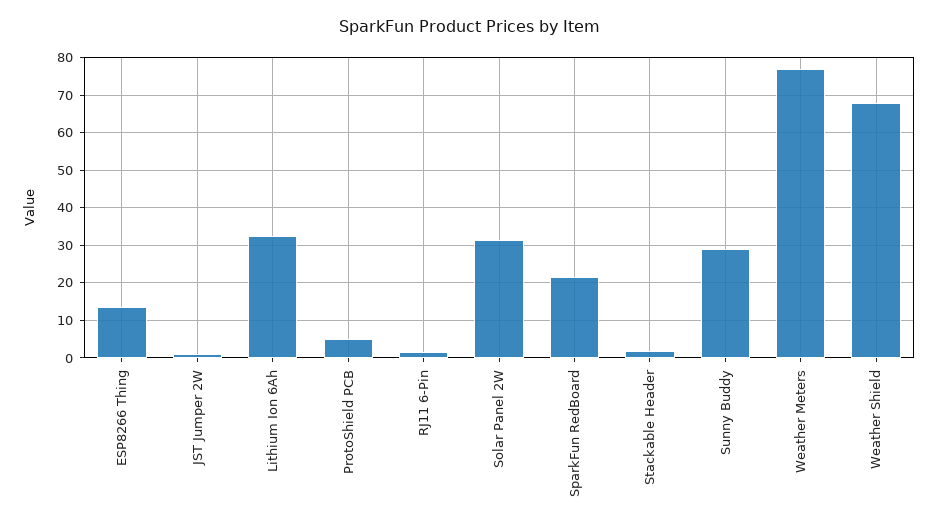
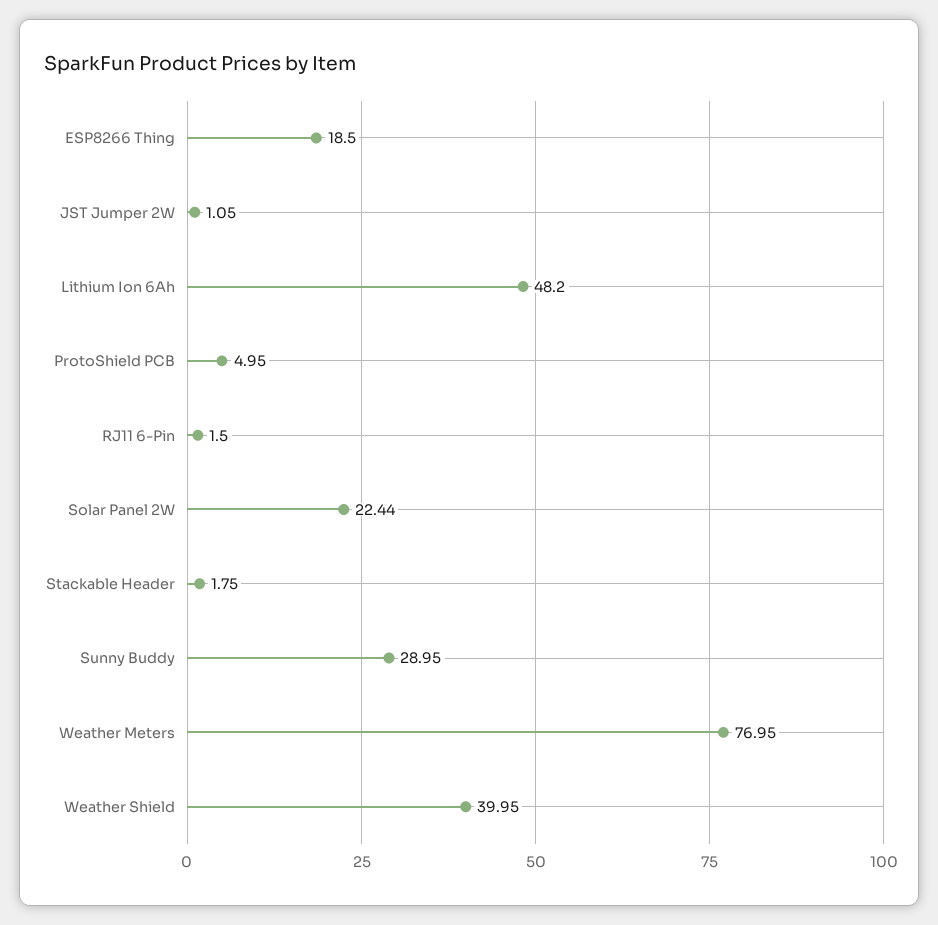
ESP8266 Thing: 14 -> 18.5
Lithium Ion 6Ah: 32 -> 48.2
Solar Panel 2W: 32 -> 22.44
SparkFun RedBoard: 22 -> none
Weather Shield: 68 -> 39.95

